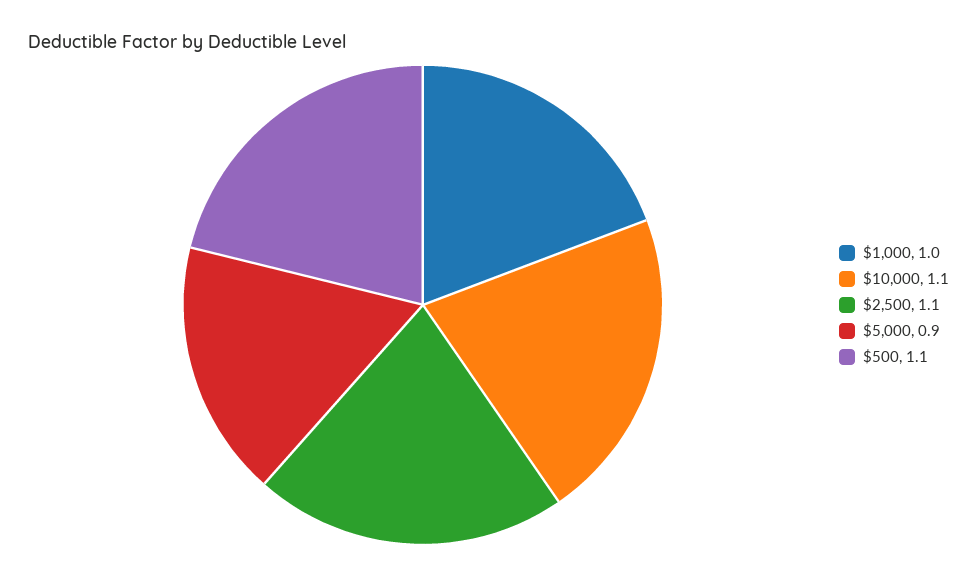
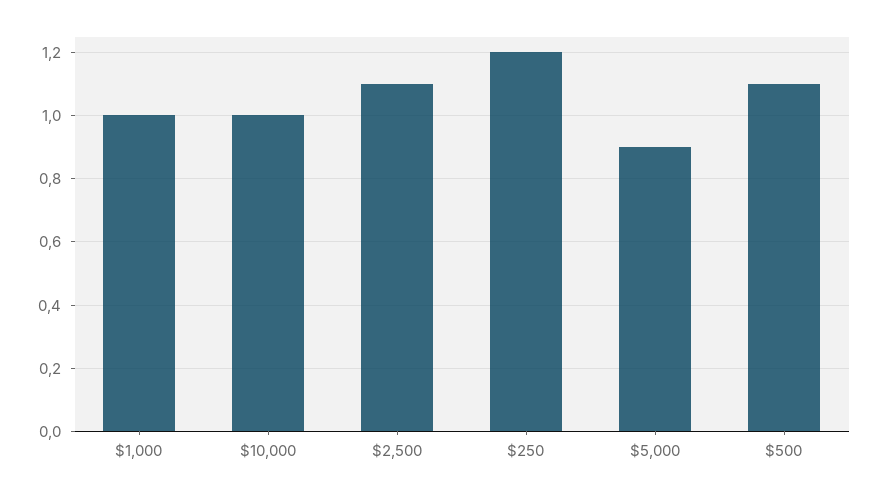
$10,000: 1.1 -> 1
$250: none -> 1.2

